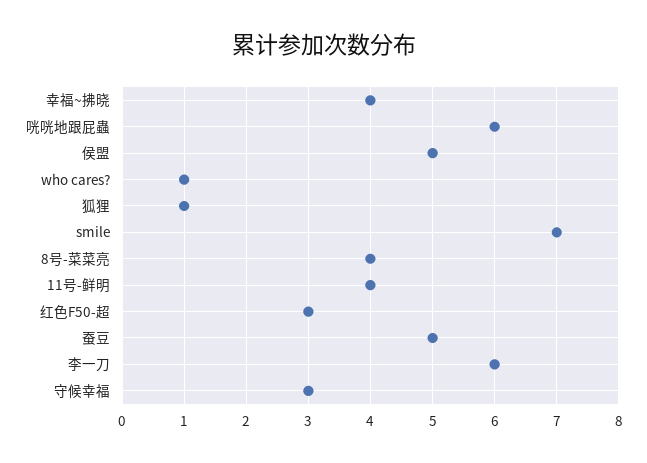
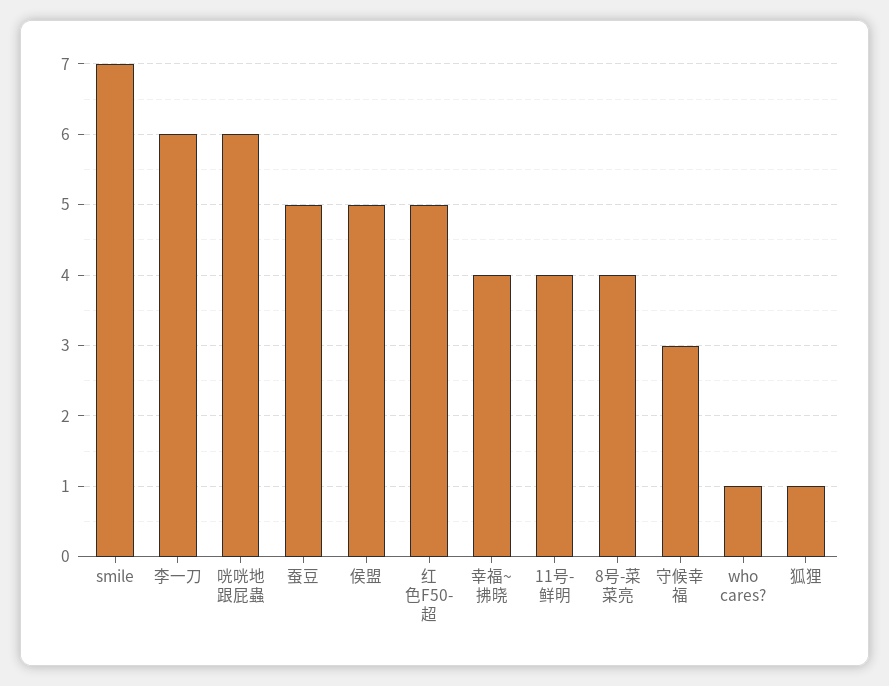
红色F50-超: 3 -> 5

